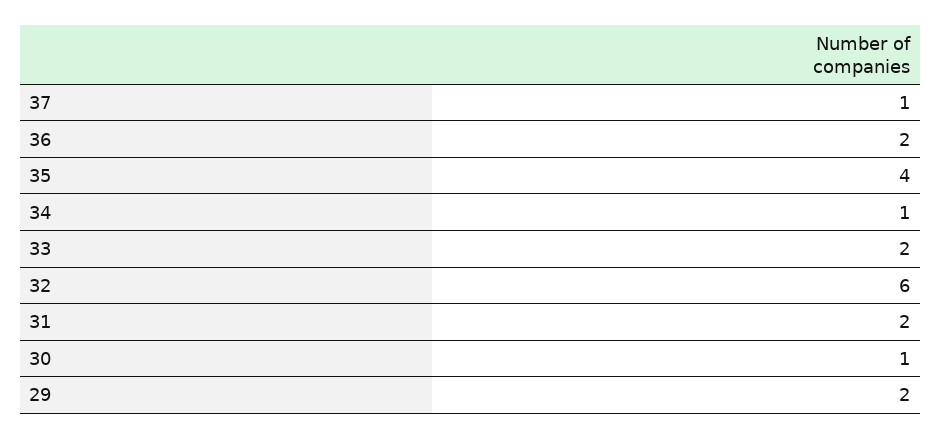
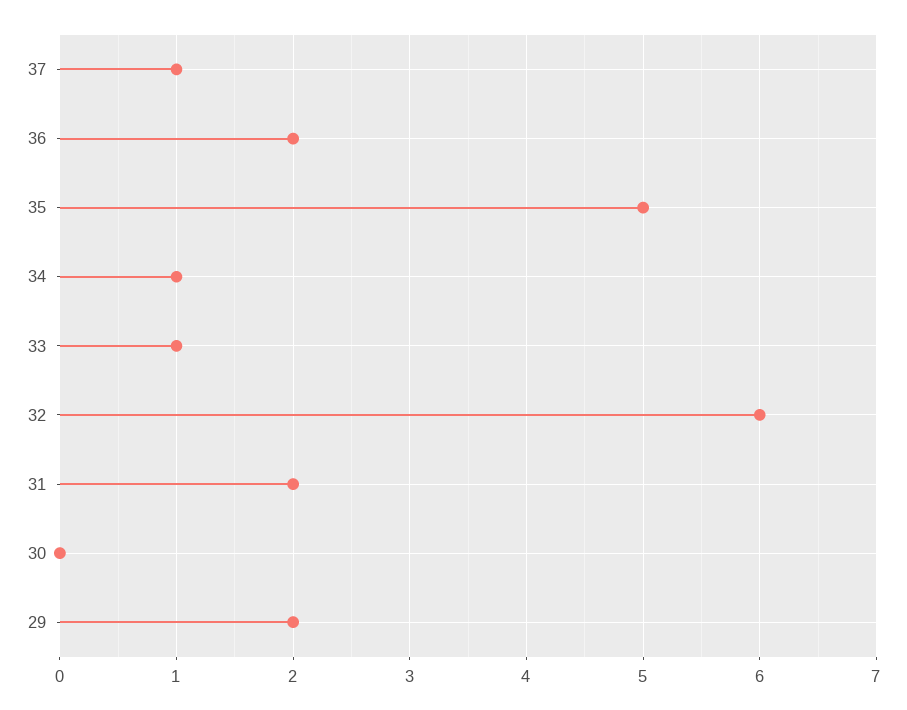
35: 4 -> 5
33: 2 -> 1
30: 1 -> 0

